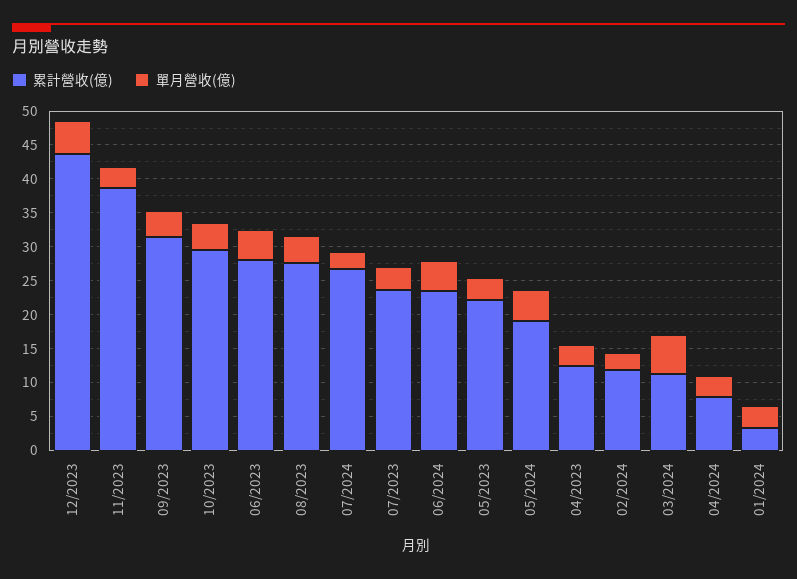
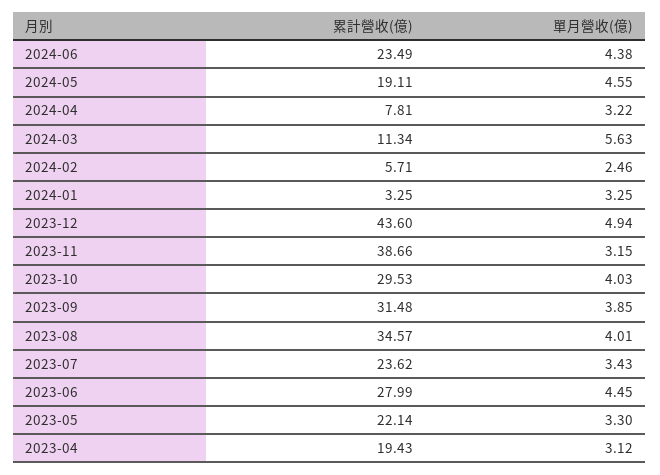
累計營收(億), 08/2023: 27.5 -> 34.57
累計營收(億), 07/2024: 27.5 -> none
單月營收(億), 07/2024: 2.5 -> none
累計營收(億), 04/2023: 12.5 -> 19.43
累計營收(億), 02/2024: 12.5 -> 5.71

